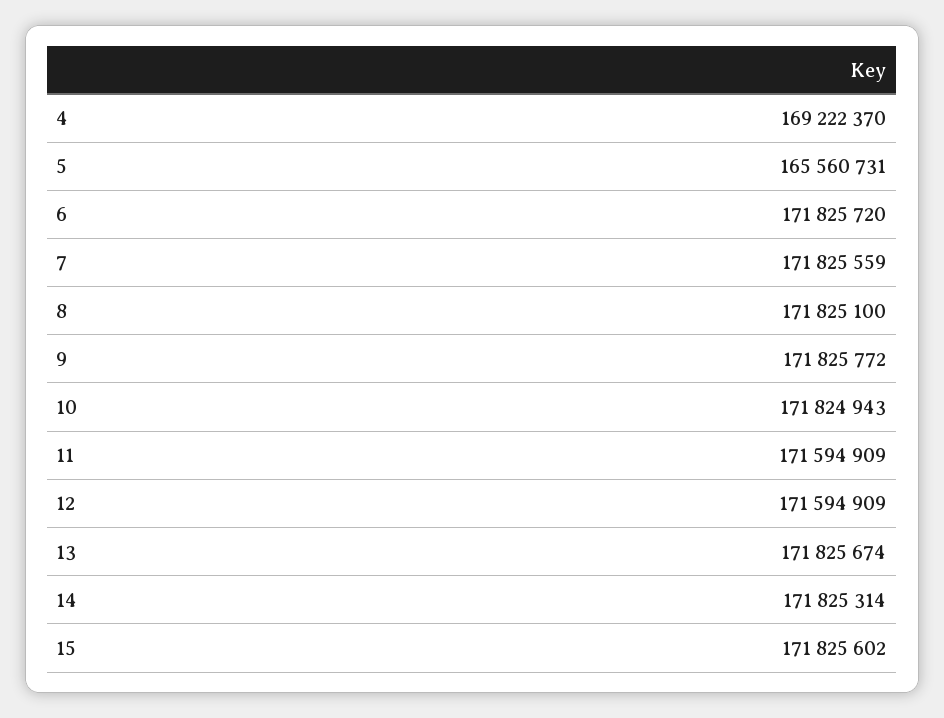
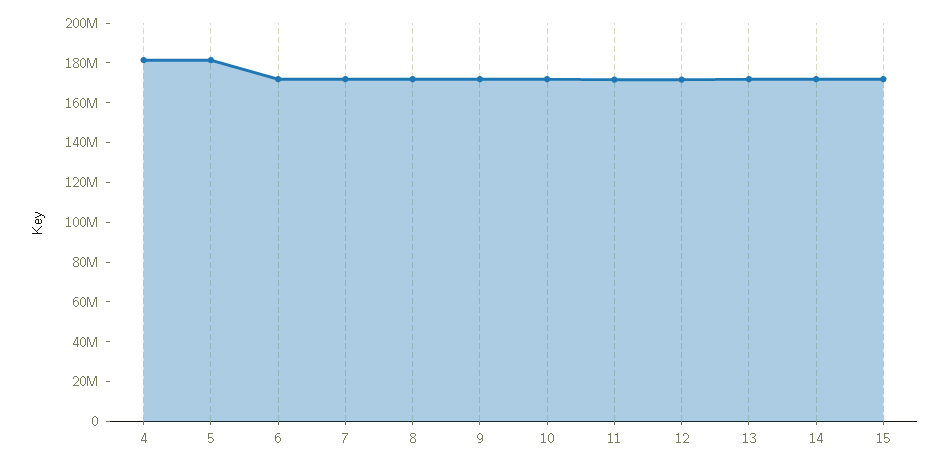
4: 169222370 -> 180000000
5: 165560731 -> 180000000

